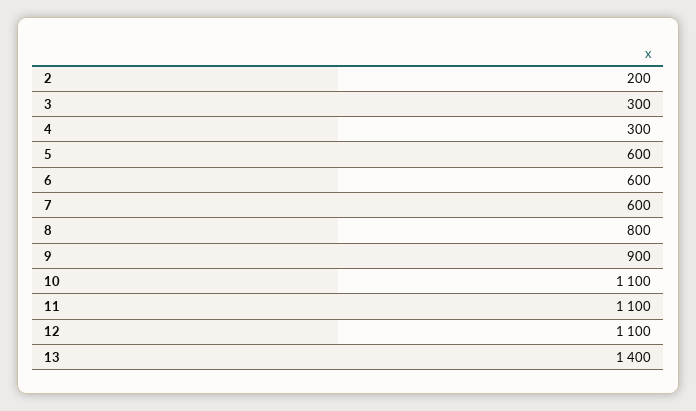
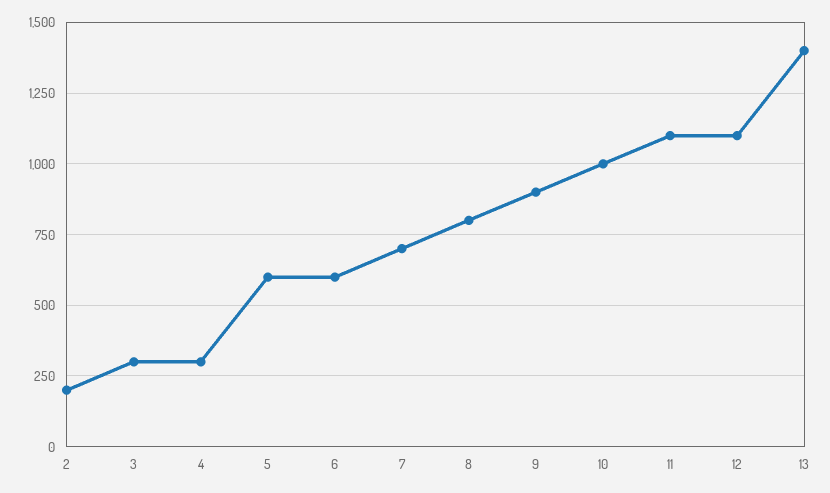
7: 600 -> 700
10: 1100 -> 1000

